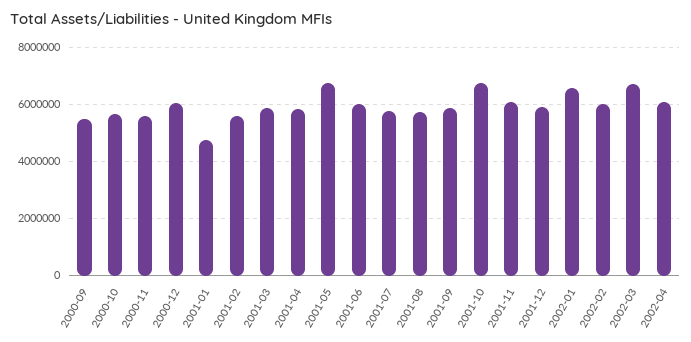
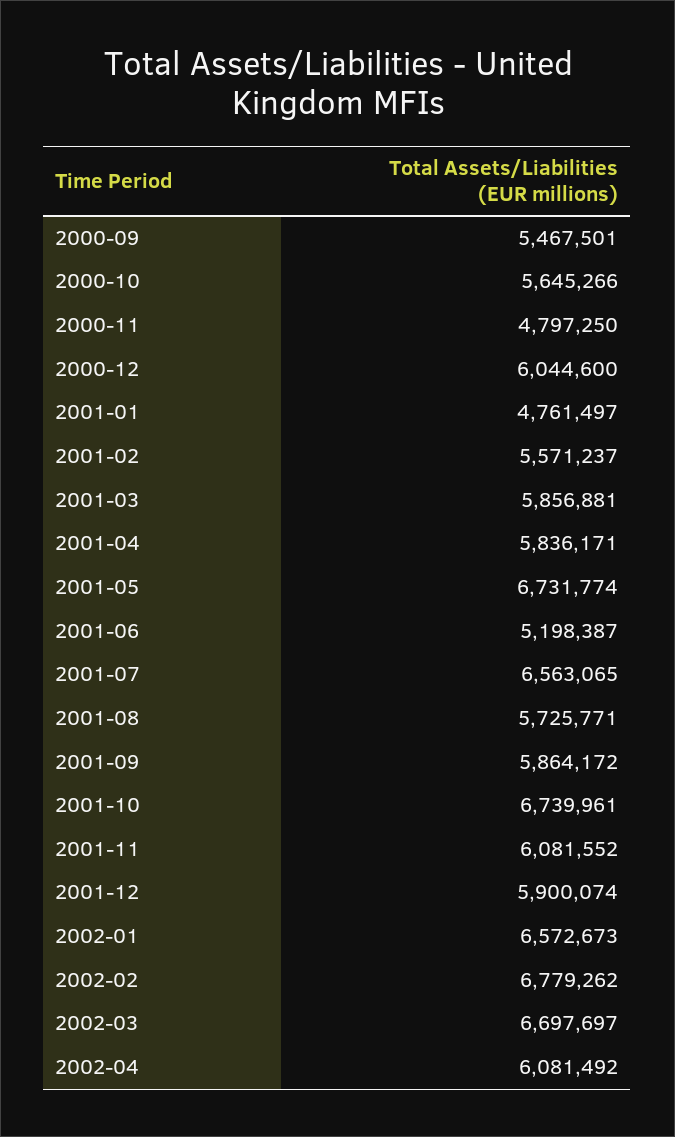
2000-11: 5500000 -> 4797250
2001-06: 6000000 -> 5198387
2001-07: 5750000 -> 6563065
2002-02: 6000000 -> 6779262

